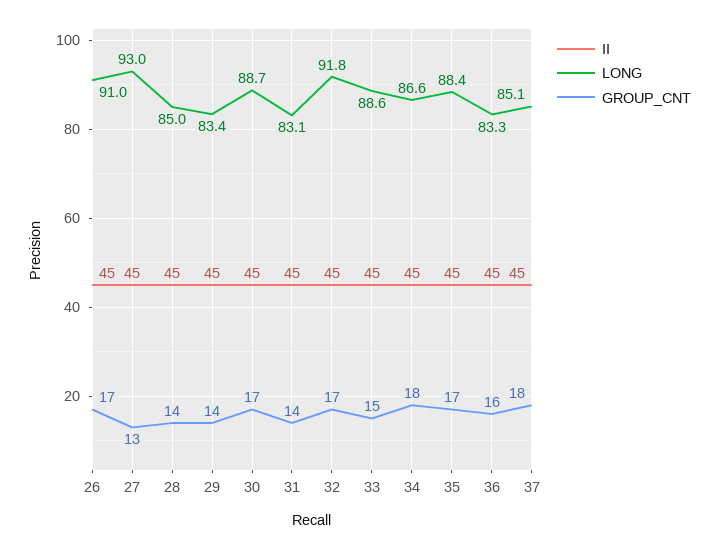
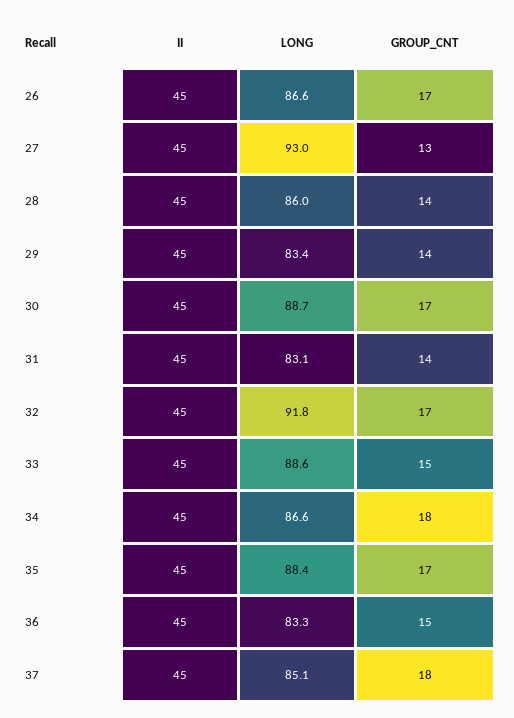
LONG, 26: 91 -> 86.6
LONG, 28: 85 -> 86
GROUP_CNT, 36: 16 -> 15

